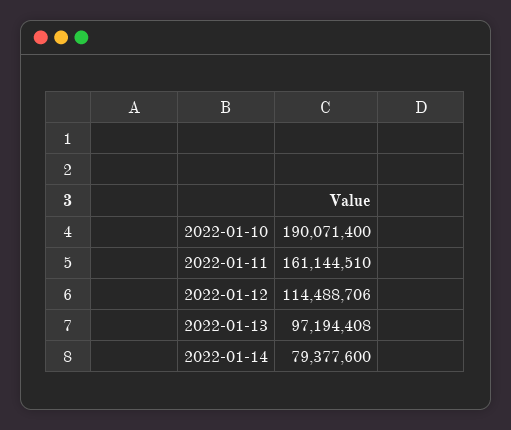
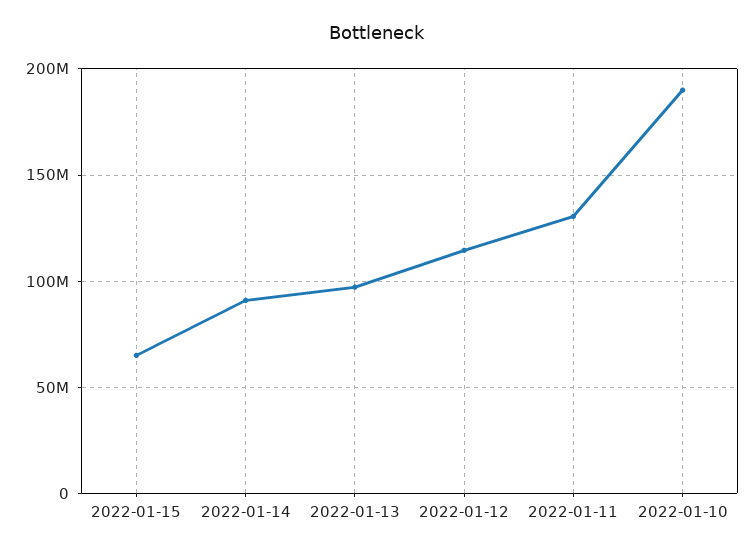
2022-01-11: 161144510 -> 130000000
2022-01-14: 79377600 -> 90000000
2022-01-15: none -> 65000000

